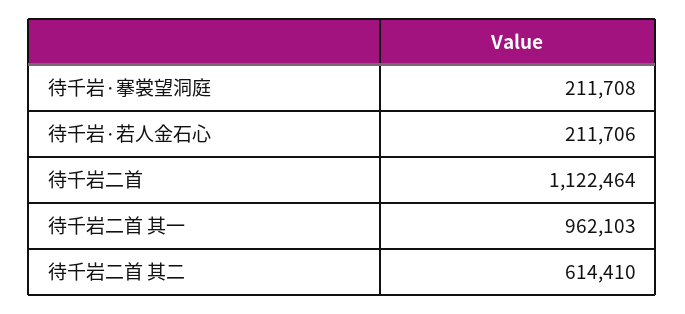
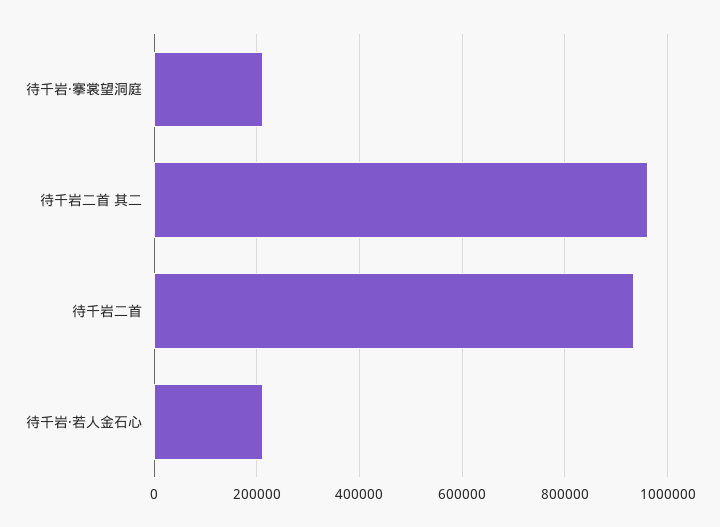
待千岩二首: 1122464 -> 940000
待千岩二首 其一: 962103 -> none
待千岩二首 其二: 614410 -> 960000

